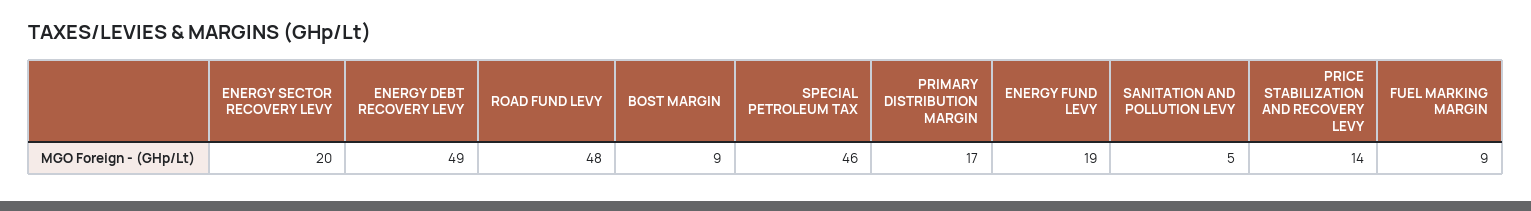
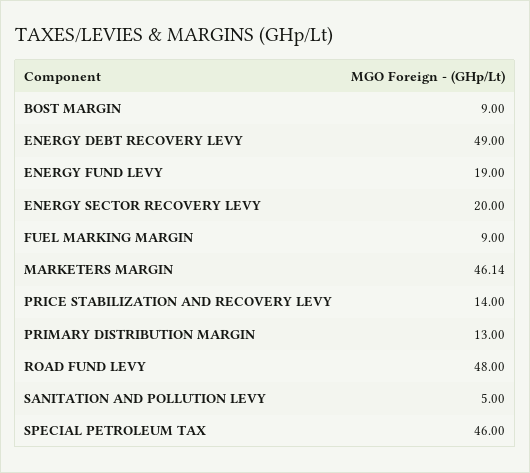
PRIMARY DISTRIBUTION MARGIN: 17 -> 13
MARKETERS MARGIN: none -> 46.14

